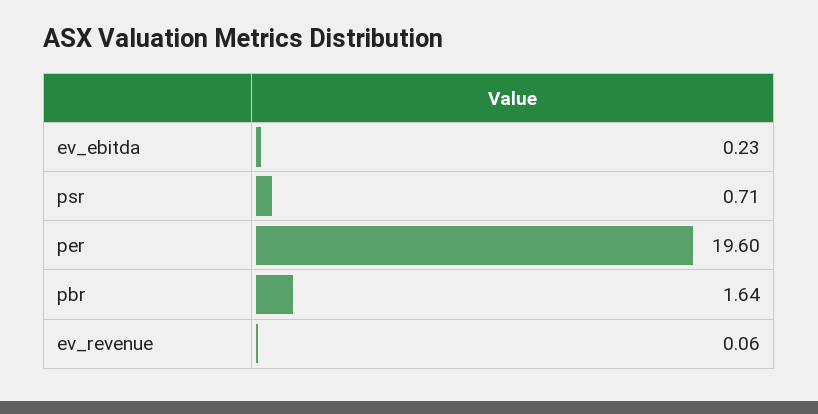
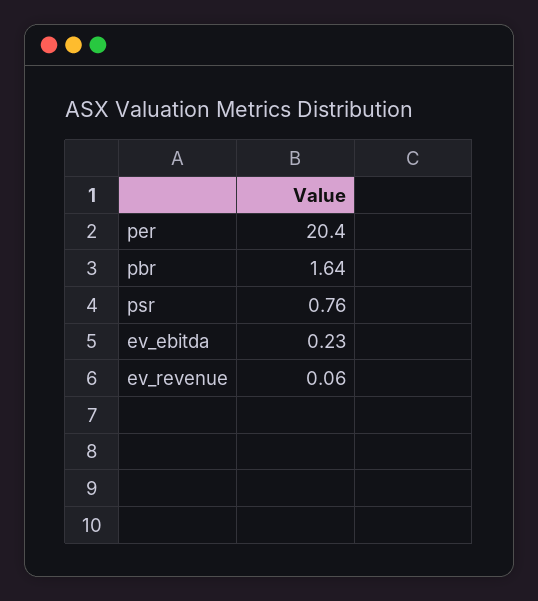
psr: 0.71 -> 0.76
per: 19.6 -> 20.4

